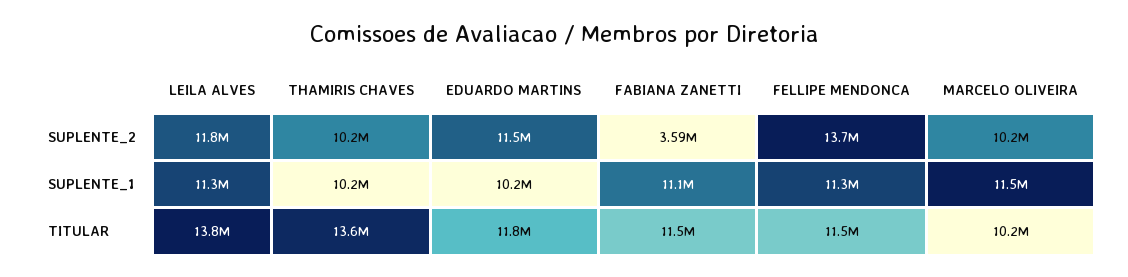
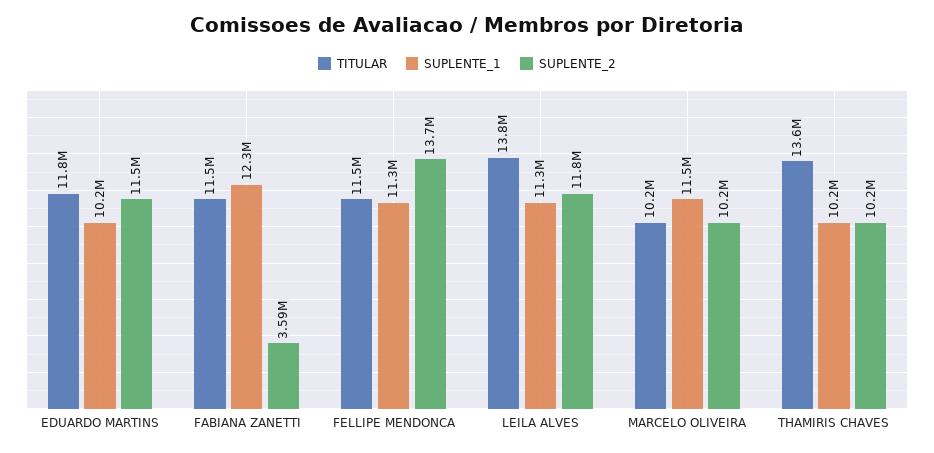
SUPLENTE_1, FABIANA ZANETTI: 11100000 -> 12300000

